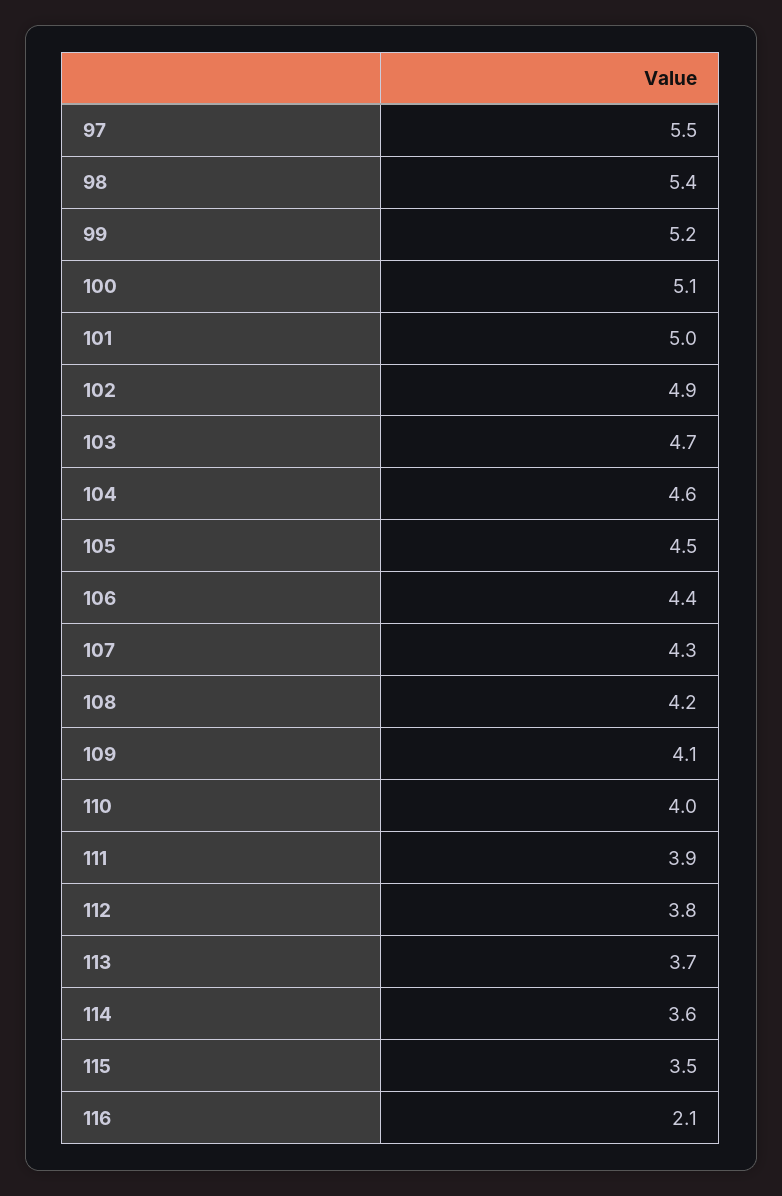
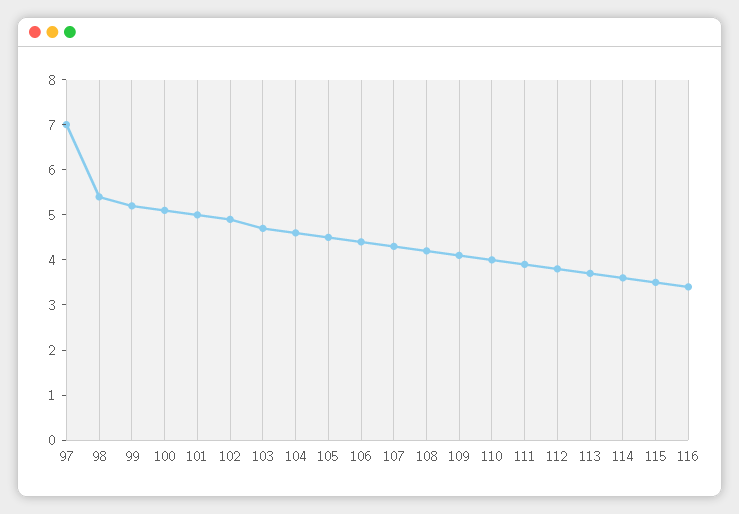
97: 5.5 -> 7
116: 2.1 -> 3.5

